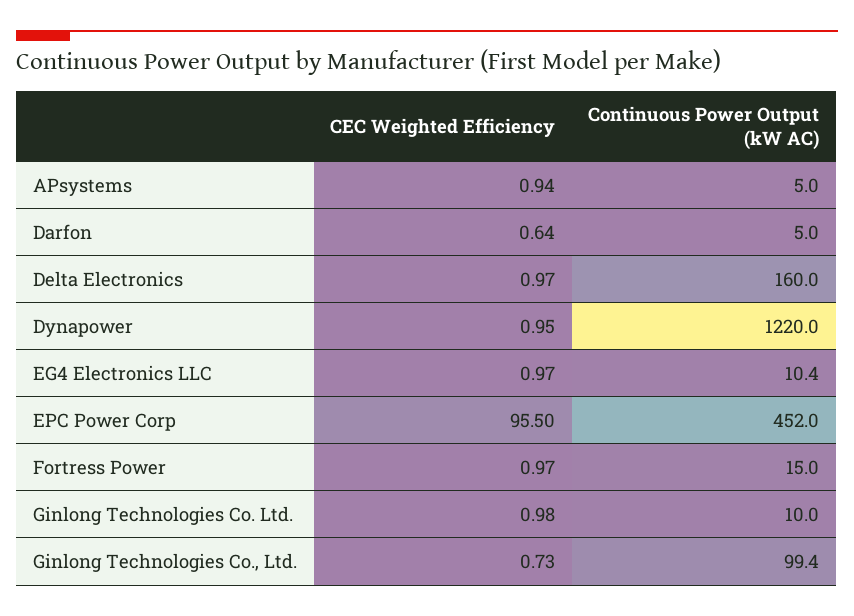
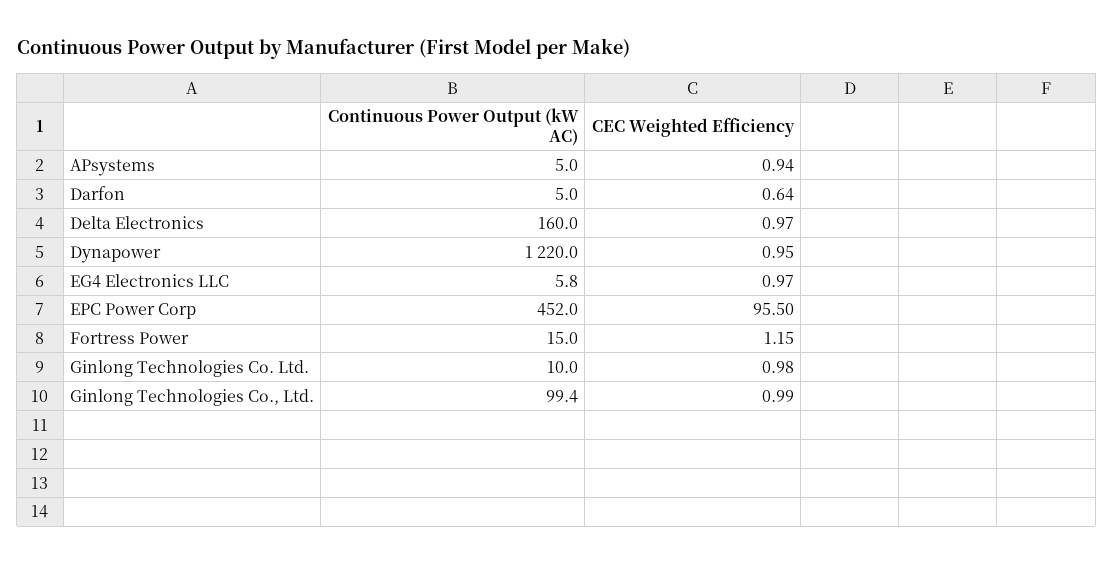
Continuous Power Output (kW AC), EG4 Electronics LLC: 10.4 -> 5.8
CEC Weighted Efficiency, Fortress Power: 0.97 -> 1.15
CEC Weighted Efficiency, Ginlong Technologies Co., Ltd.: 0.73 -> 0.99

